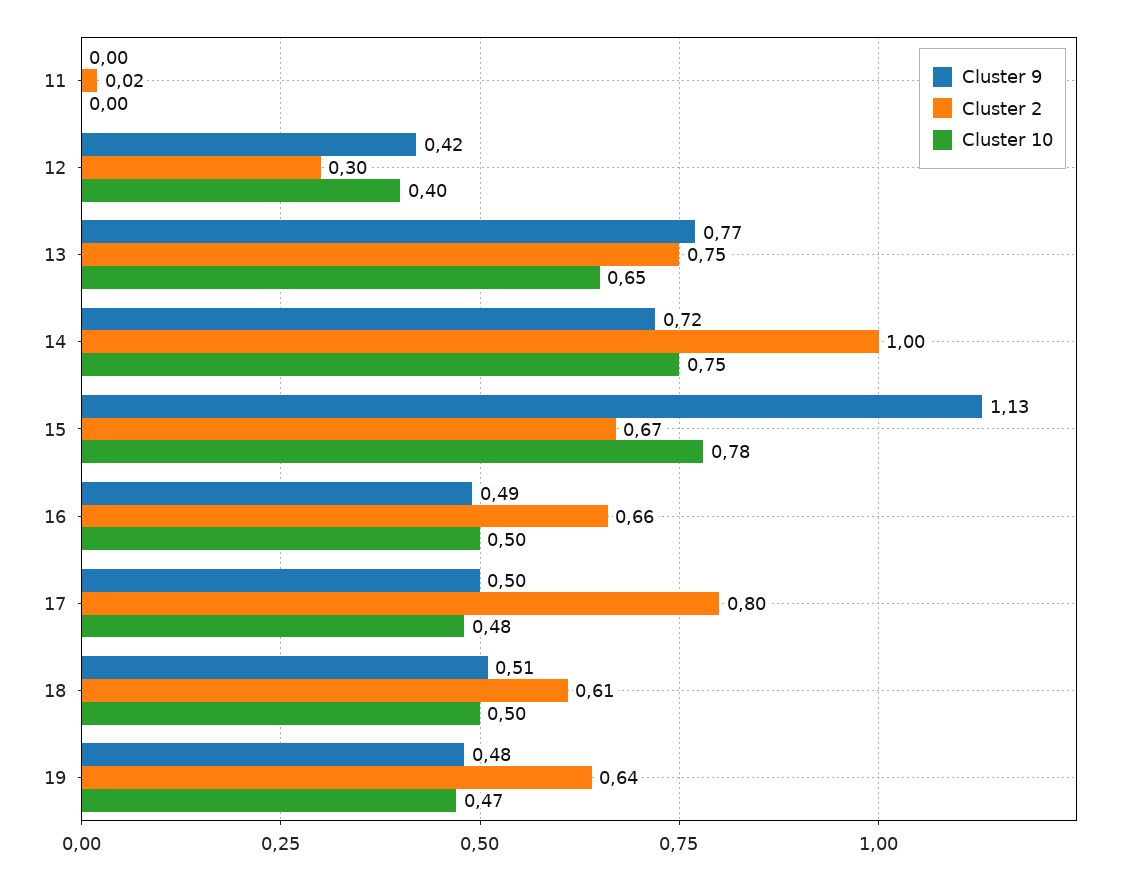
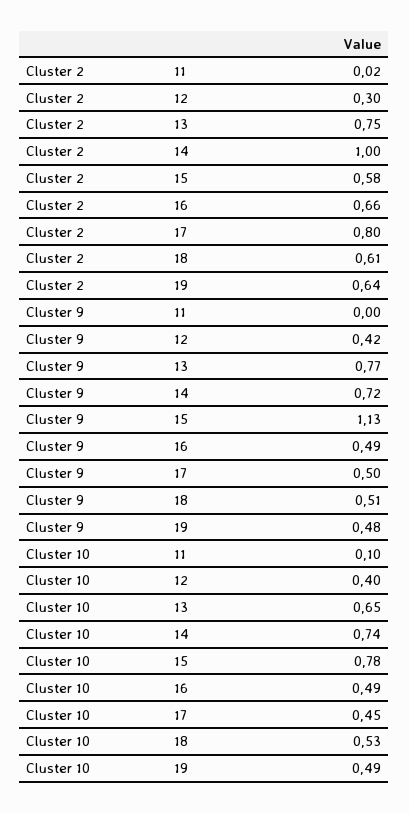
Cluster 10, 11: 0 -> 0.1
Cluster 10, 14: 0.75 -> 0.74
Cluster 2, 15: 0.67 -> 0.58
Cluster 10, 16: 0.5 -> 0.49
Cluster 10, 17: 0.48 -> 0.45
Cluster 10, 18: 0.5 -> 0.53
Cluster 10, 19: 0.47 -> 0.49

